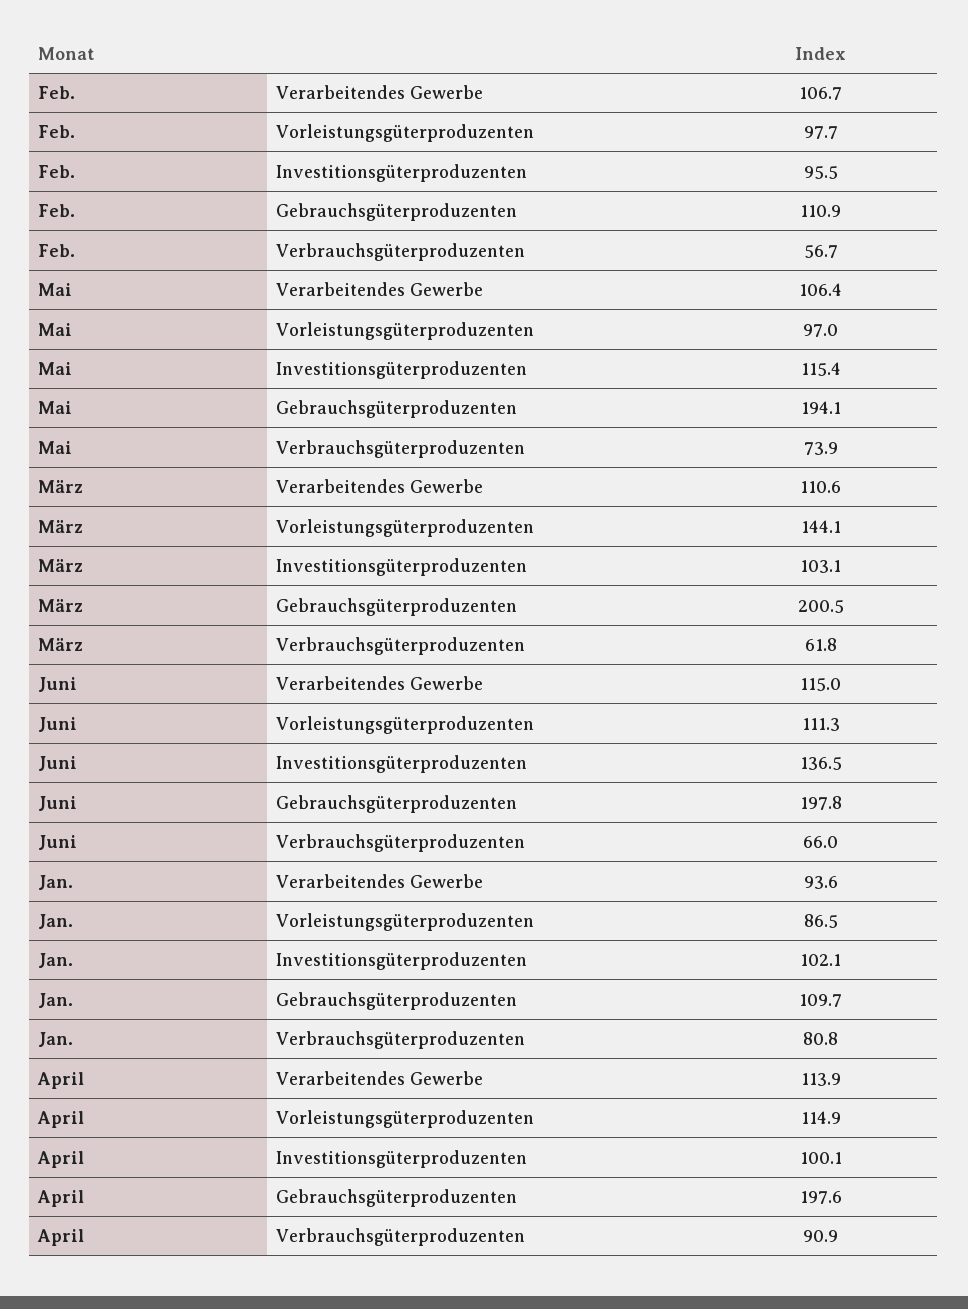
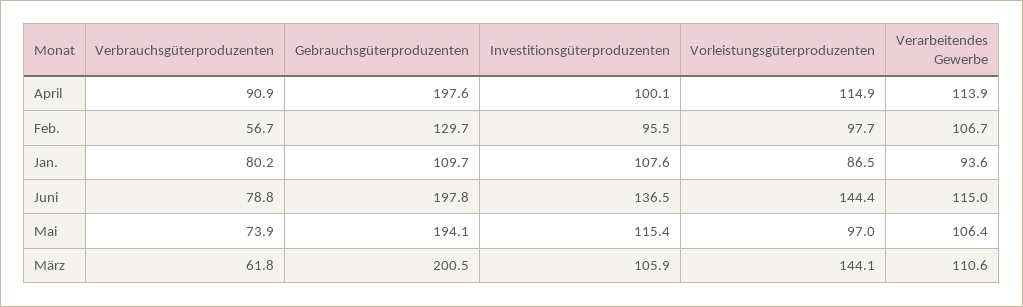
Feb., Gebrauchsgüterproduzenten: 110.9 -> 129.7
März, Investitionsgüterproduzenten: 103.1 -> 105.9
Juni, Vorleistungsgüterproduzenten: 111.3 -> 144.4
Juni, Verbrauchsgüterproduzenten: 66 -> 78.8
Jan., Investitionsgüterproduzenten: 102.1 -> 107.6
Jan., Verbrauchsgüterproduzenten: 80.8 -> 80.2

